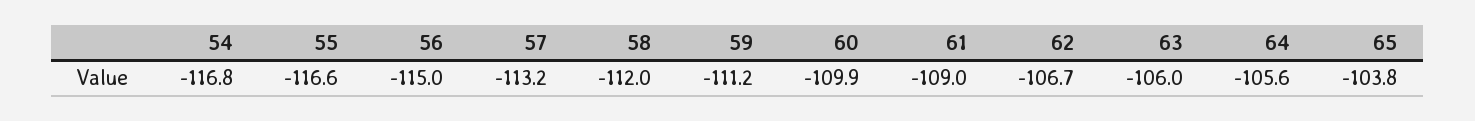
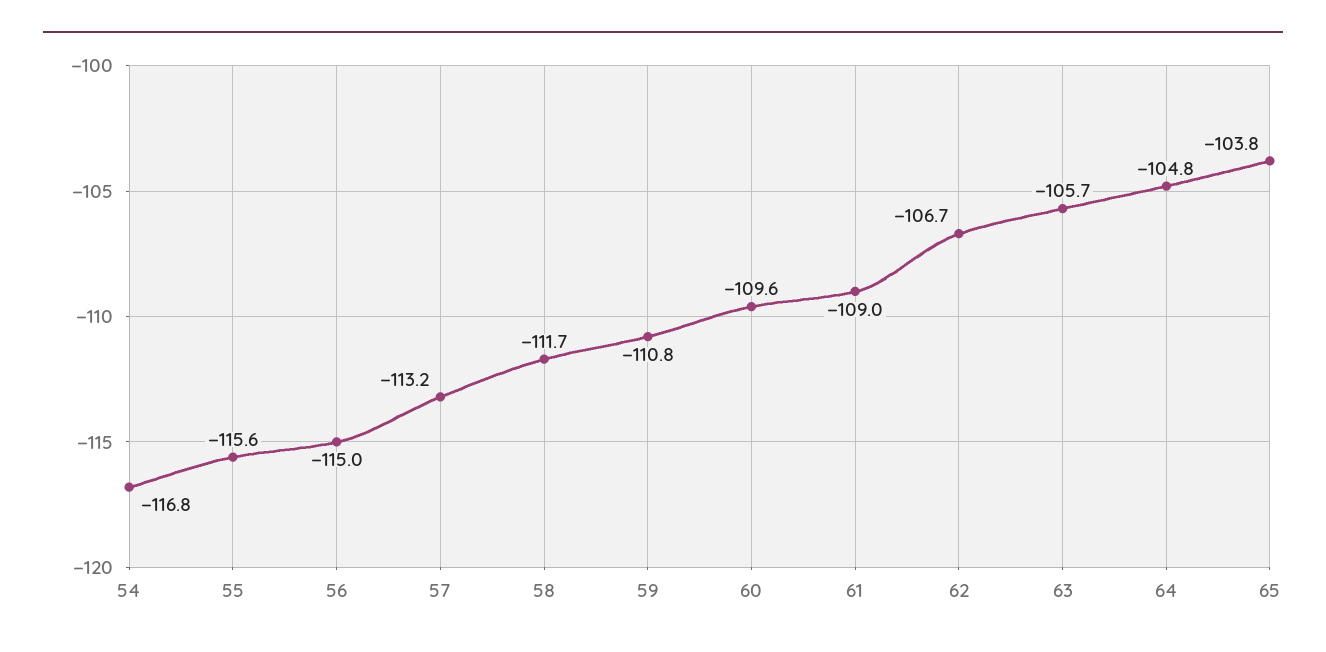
55: -116.6 -> -115.6
58: -112 -> -111.7
59: -111.2 -> -110.8
60: -109.9 -> -109.6
63: -106 -> -105.7
64: -105.6 -> -104.8

